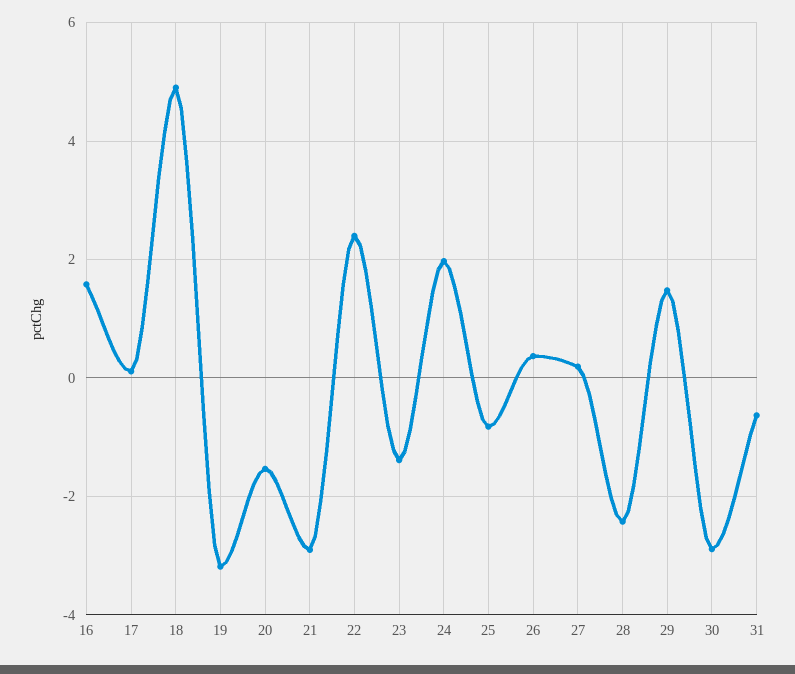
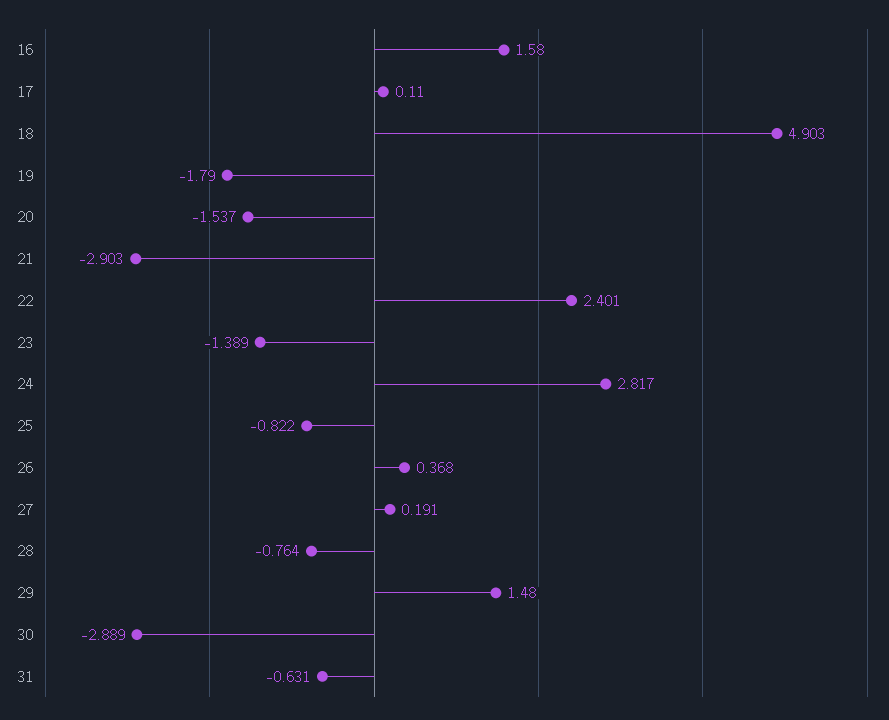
19: -3.2 -> -1.79
24: 2 -> 2.817
28: -2.4 -> -0.764

